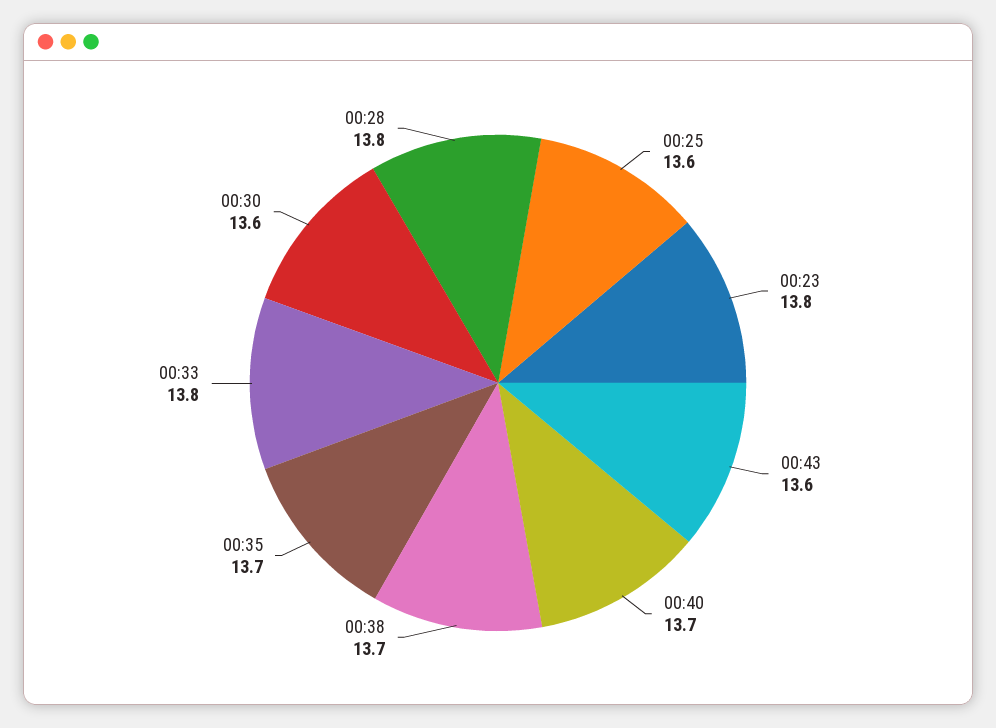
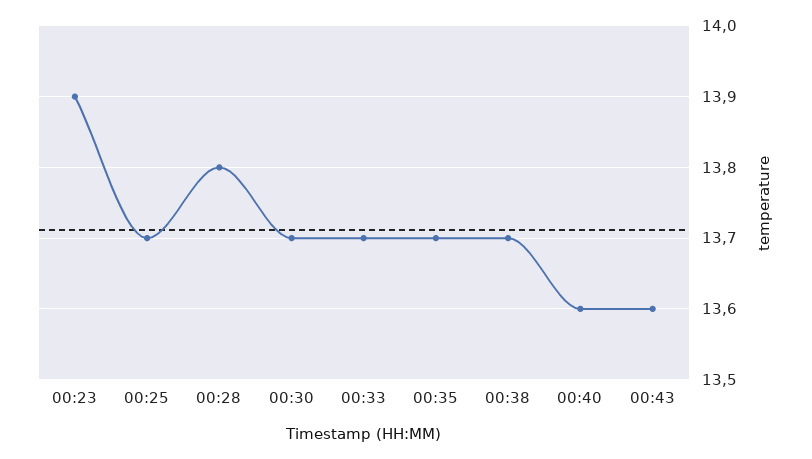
00:25: 13.6 -> 13.7
00:23: 13.8 -> 13.9
00:40: 13.7 -> 13.6
00:33: 13.8 -> 13.7
00:30: 13.6 -> 13.7

